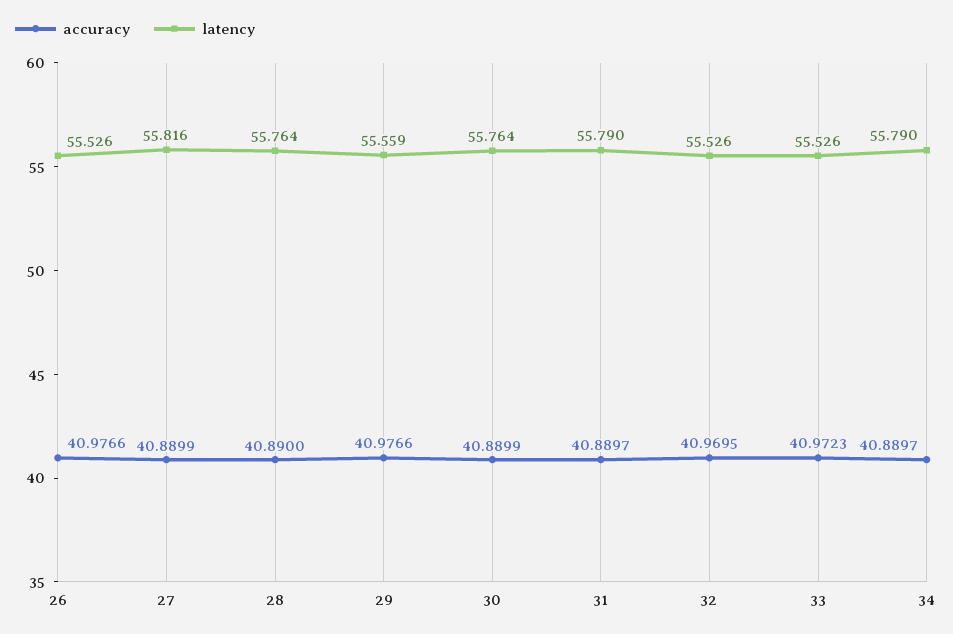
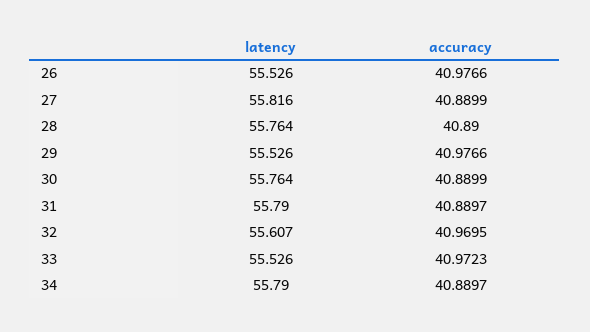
latency, 29: 55.559 -> 55.526
latency, 32: 55.526 -> 55.607

